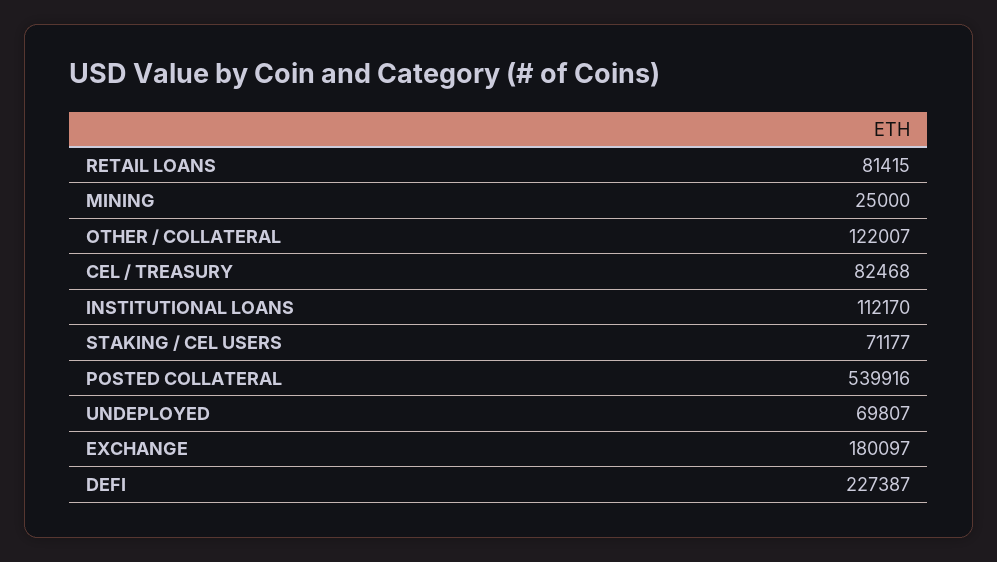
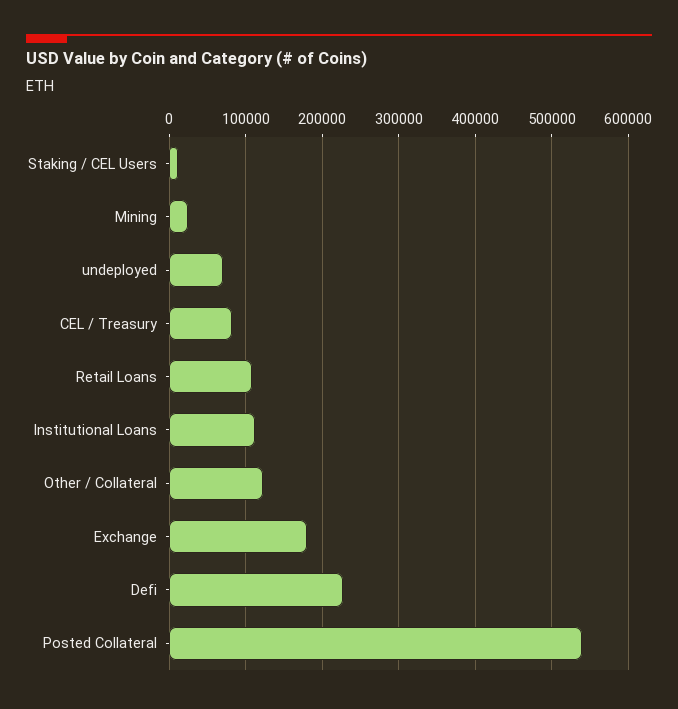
RETAIL LOANS: 81415 -> 110000
STAKING / CEL USERS: 71177 -> 10000

